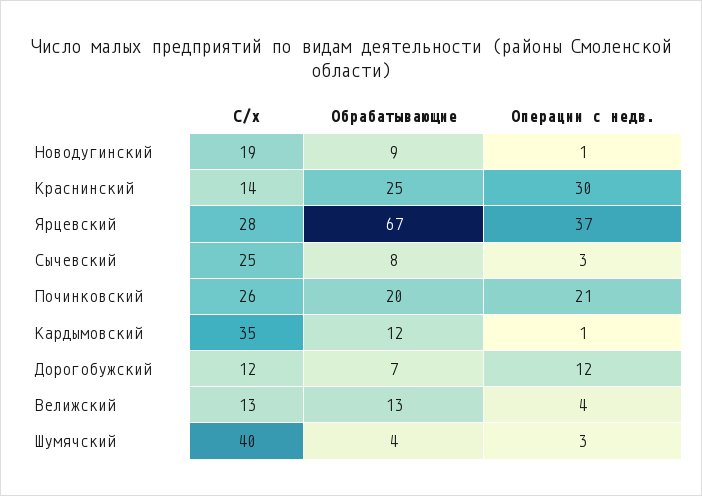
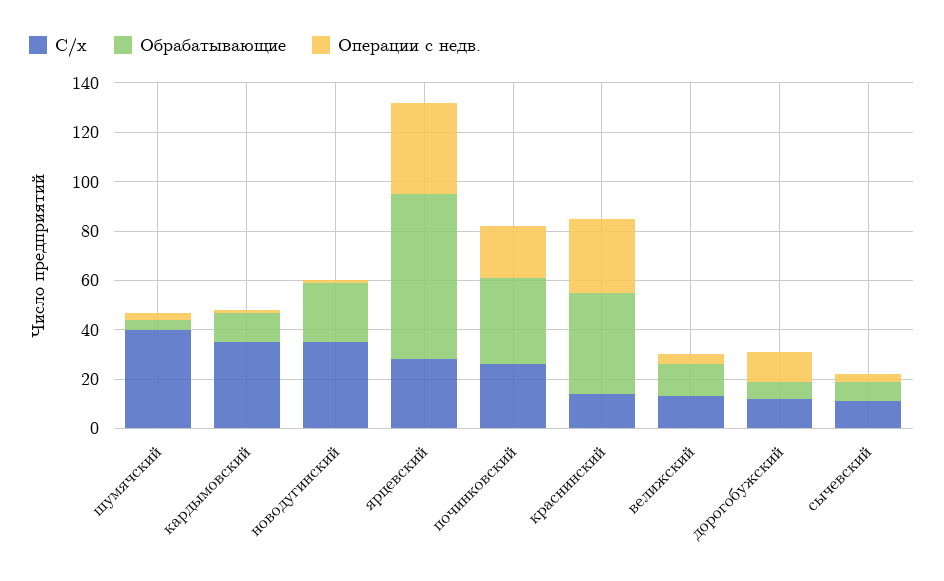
С/х, Новодугинский: 19 -> 35
Обрабатывающие, Новодугинский: 9 -> 25
Обрабатывающие, Краснинский: 25 -> 40
С/х, Сычевский: 25 -> 10
Обрабатывающие, Починковский: 20 -> 35

